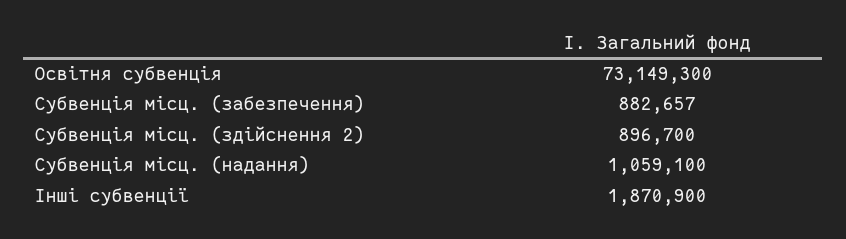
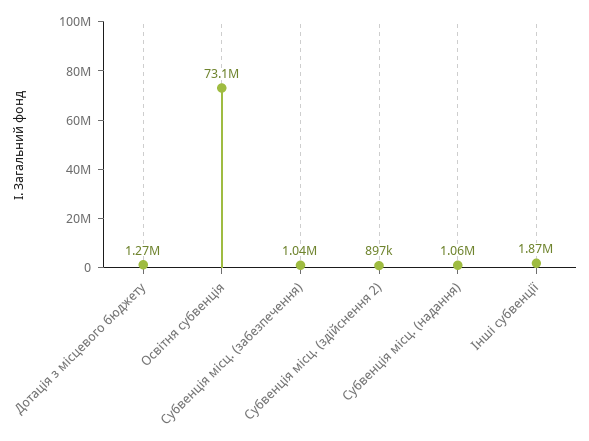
Субвенція місц. (забезпечення): 882657 -> 1040000
Дотація з місцевого бюджету: none -> 1270000

